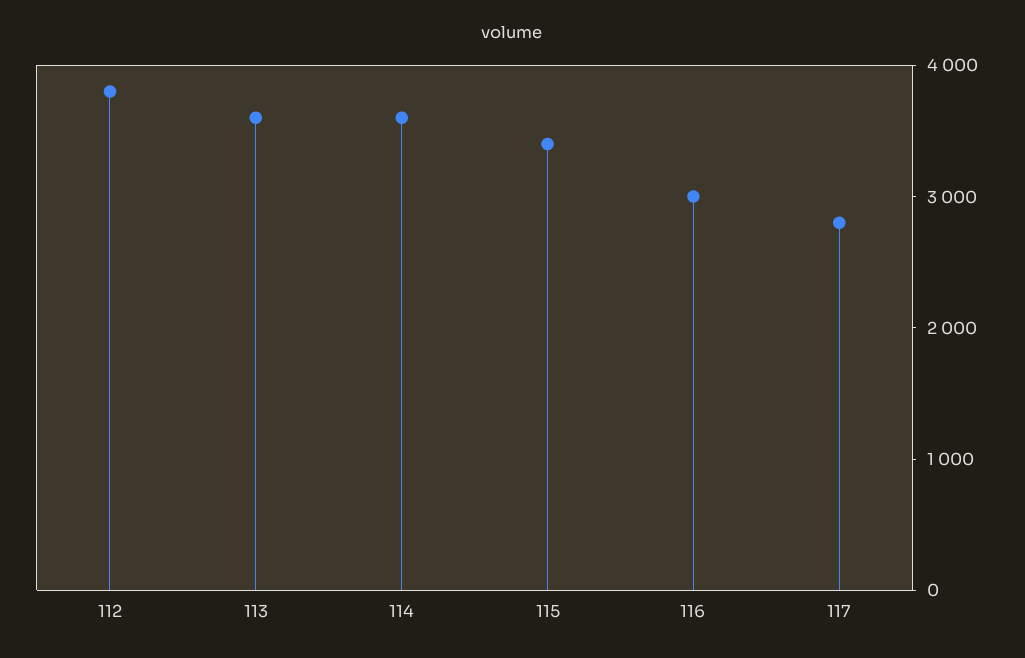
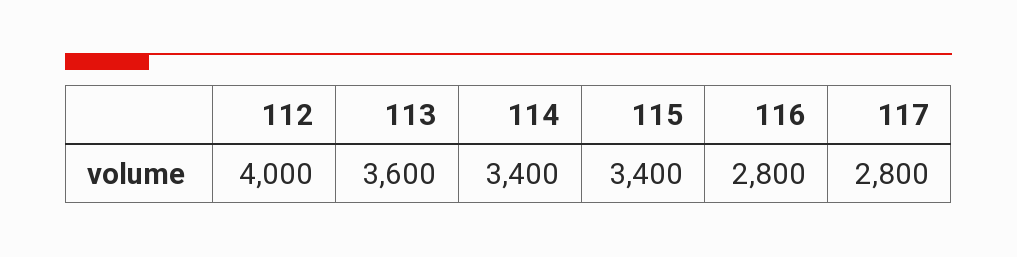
112: 3800 -> 4000
114: 3600 -> 3400
116: 3000 -> 2800

